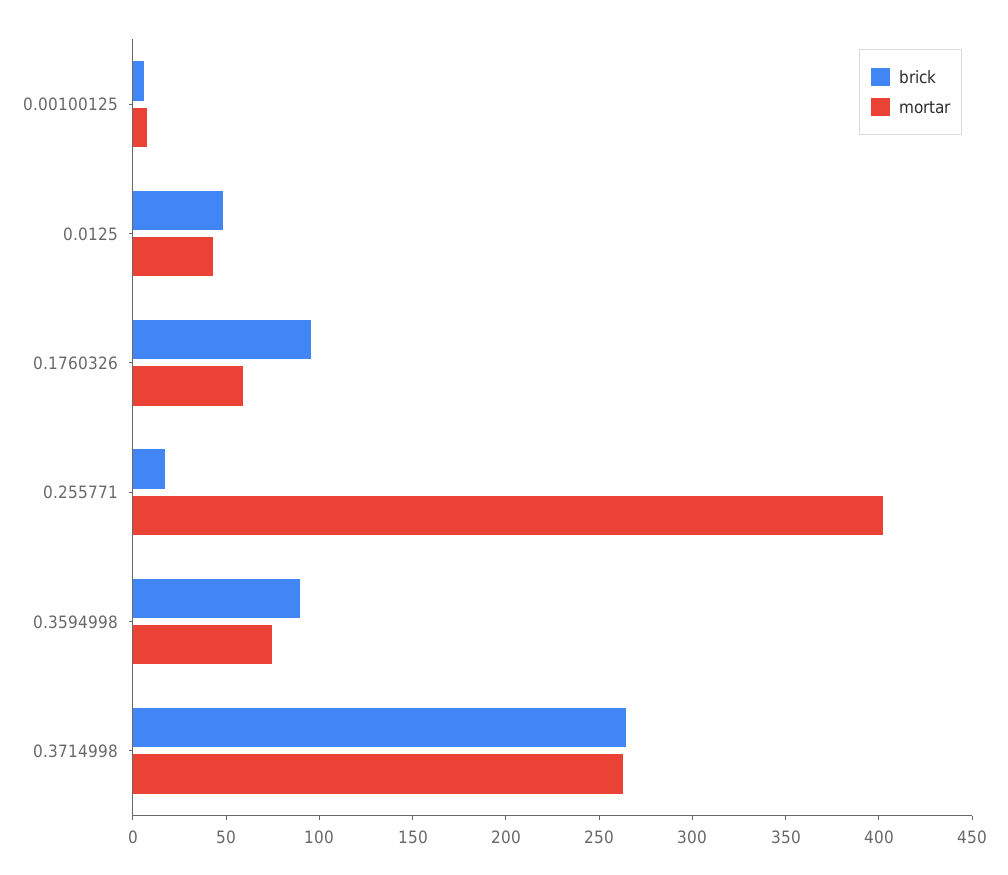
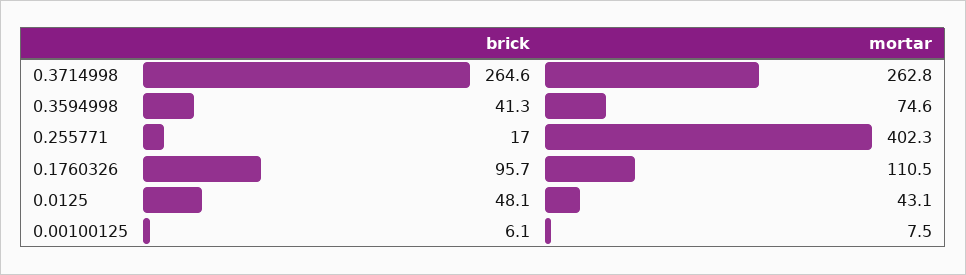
mortar, 0.1760326: 60 -> 110.5
brick, 0.3594998: 90 -> 41.3

